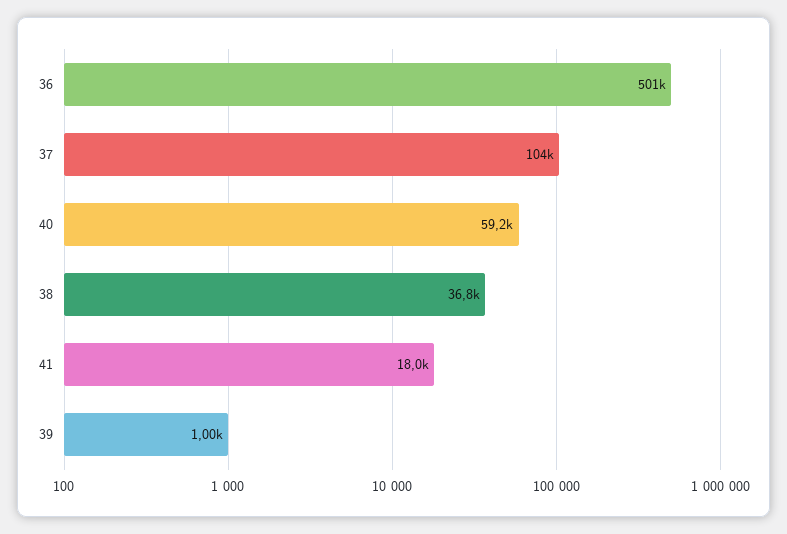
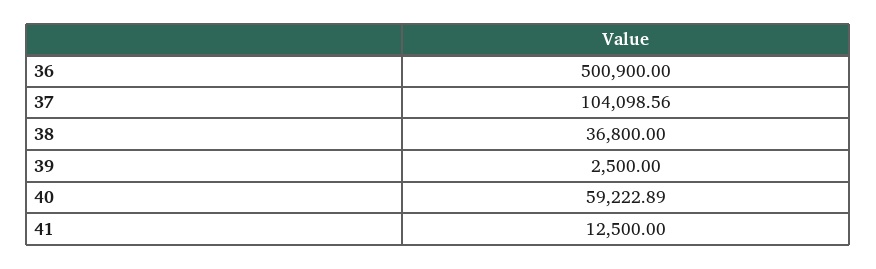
41: 18000 -> 12500
39: 1000 -> 2500

